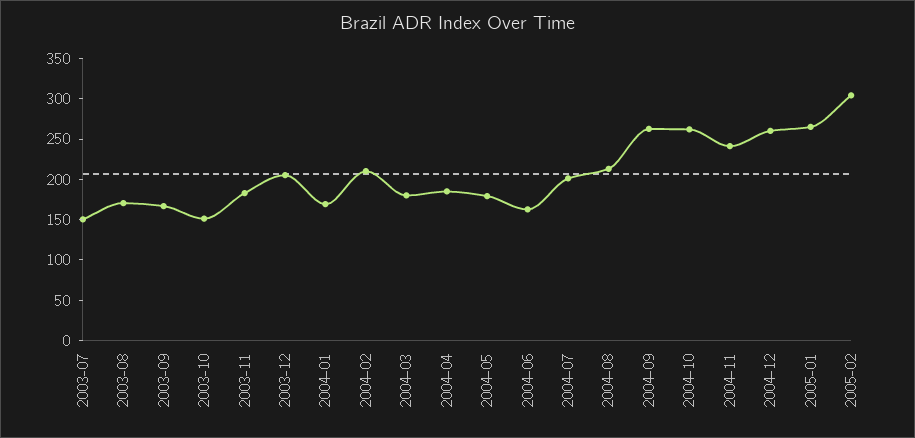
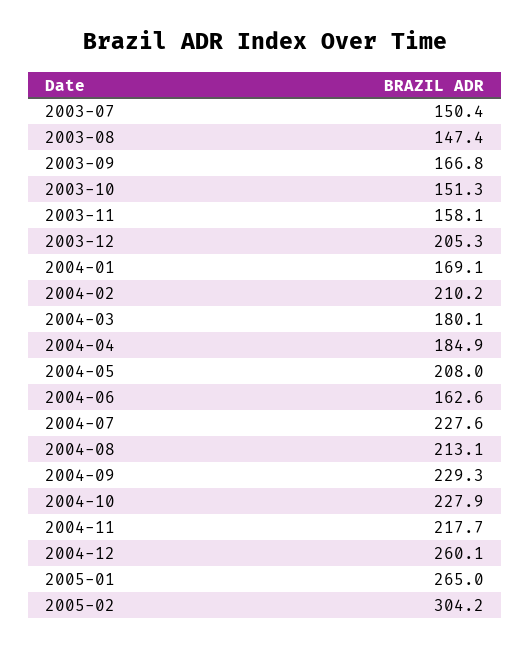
2003-08: 170 -> 147.4
2003-11: 180 -> 158.1
2004-05: 180 -> 208
2004-07: 200 -> 227.6
2004-09: 260 -> 229.3
2004-10: 260 -> 227.9
2004-11: 240 -> 217.7

